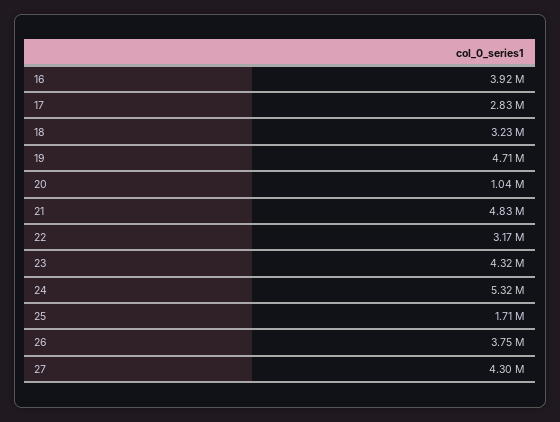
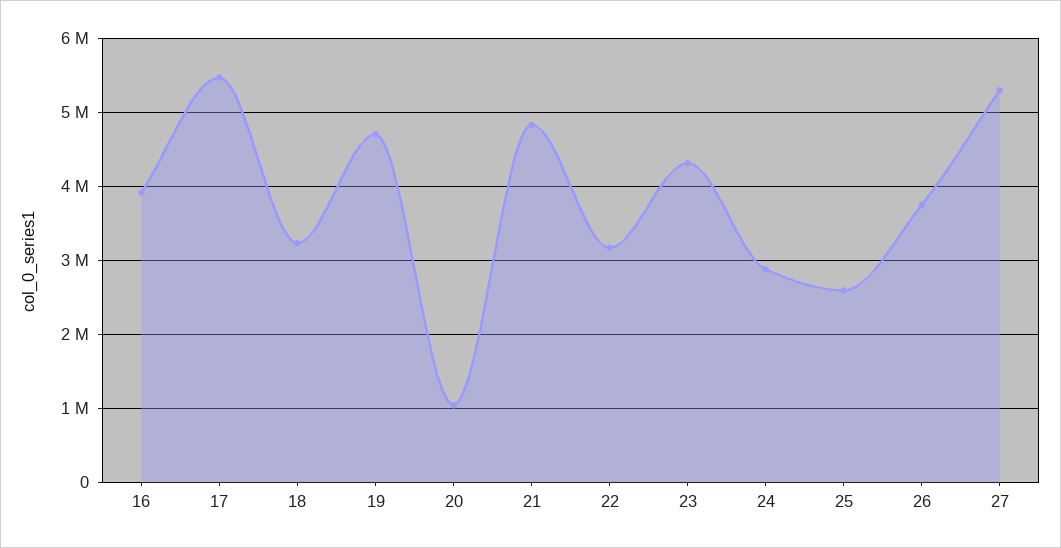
17: 2830000 -> 5500000
24: 5320000 -> 2900000
25: 1710000 -> 2600000
27: 4300000 -> 5300000

